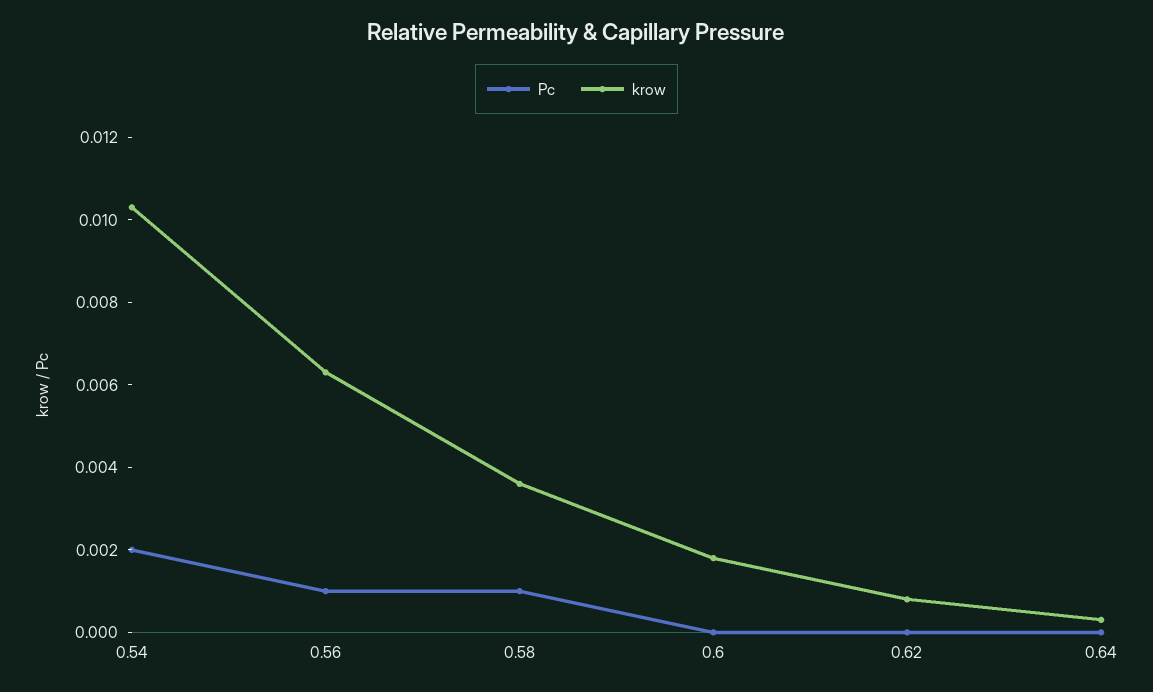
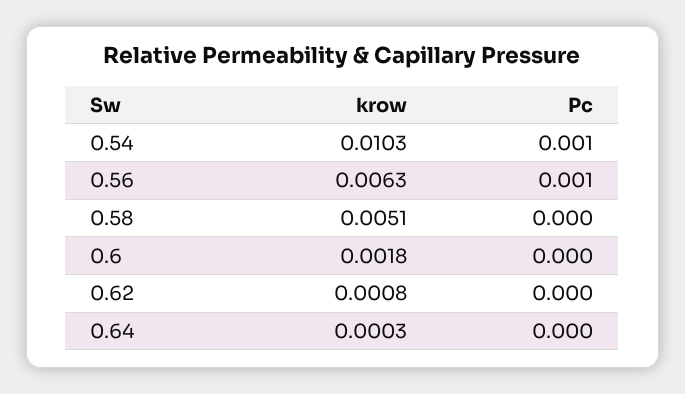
Pc, 0.54: 0.002 -> 0.001
Pc, 0.58: 0.001 -> 0
krow, 0.58: 0.0035 -> 0.0051

